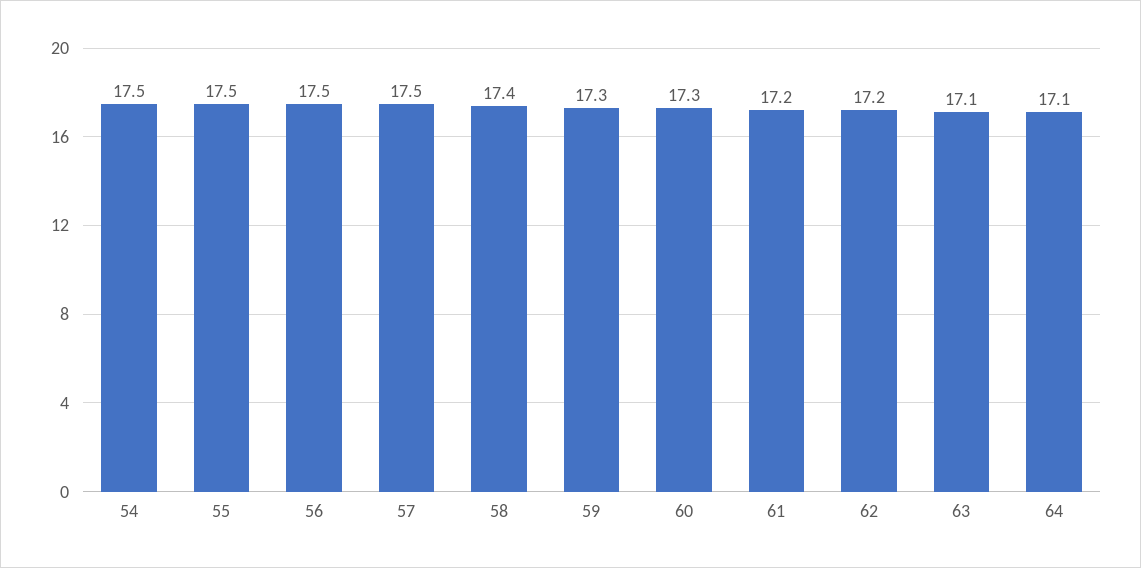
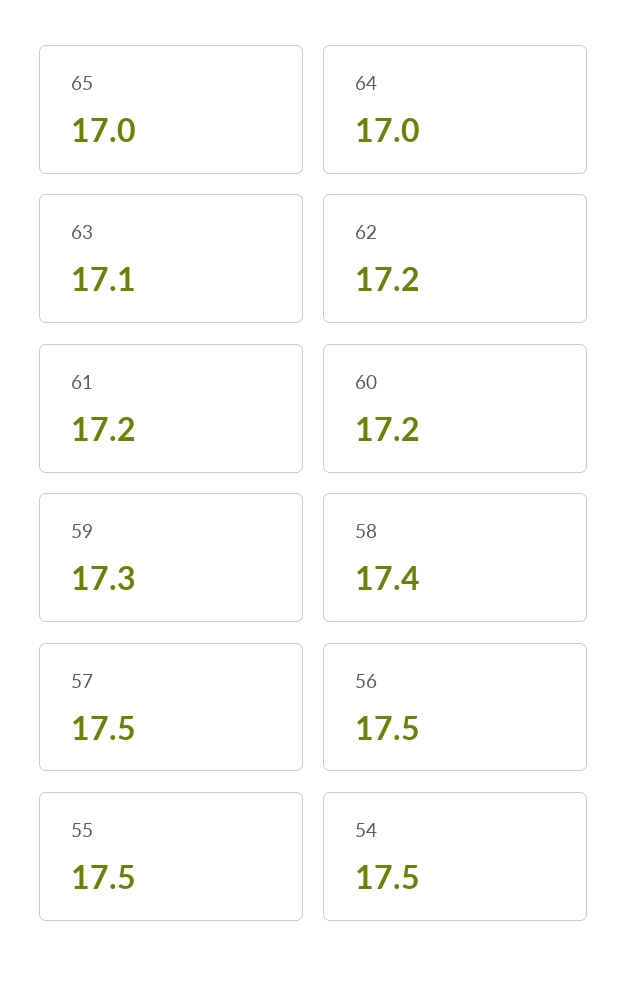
60: 17.3 -> 17.2
64: 17.1 -> 17
65: none -> 17

